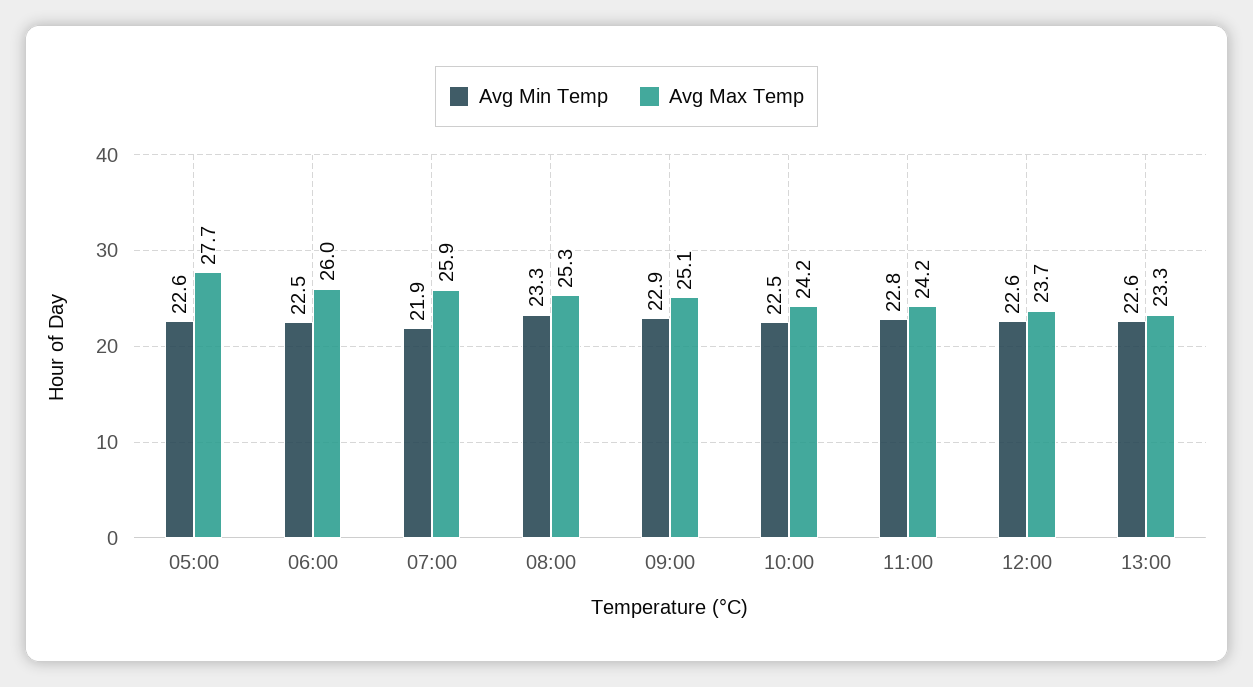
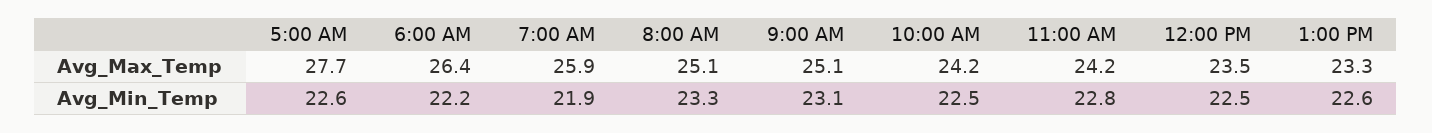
Avg Min Temp, 06:00: 22.5 -> 22.2
Avg Max Temp, 06:00: 26 -> 26.4
Avg Max Temp, 08:00: 25.3 -> 25.1
Avg Min Temp, 09:00: 22.9 -> 23.1
Avg Min Temp, 12:00: 22.6 -> 22.5
Avg Max Temp, 12:00: 23.7 -> 23.5

